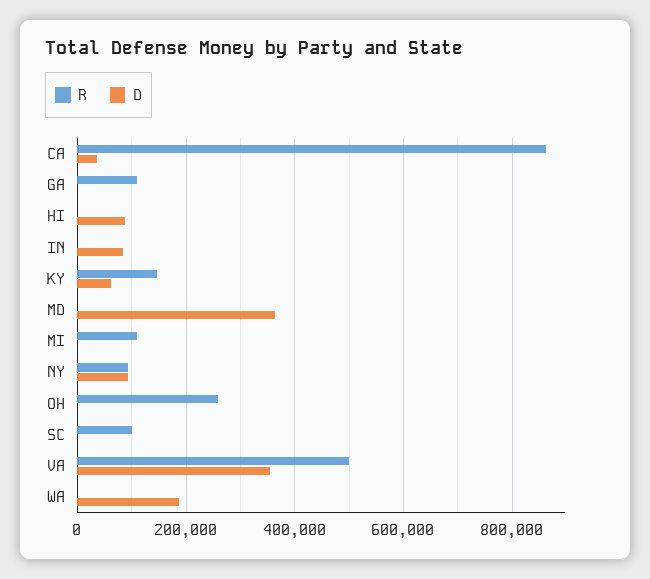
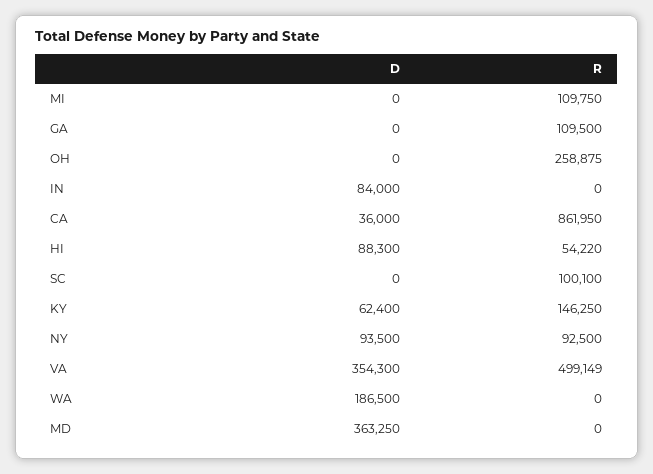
R, HI: 0 -> 54220

